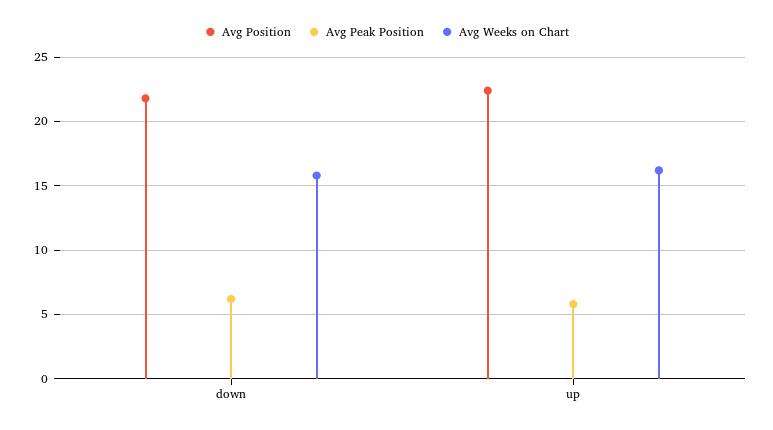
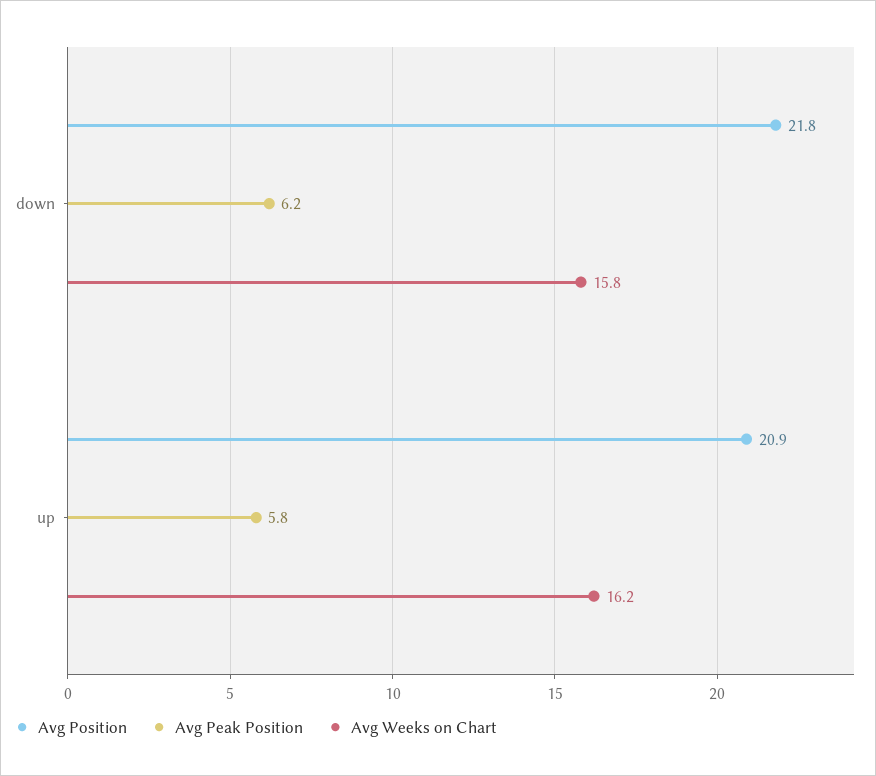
Avg Position, up: 22.5 -> 20.9

